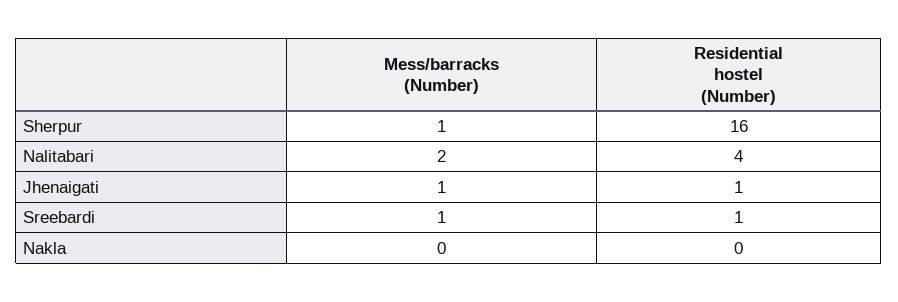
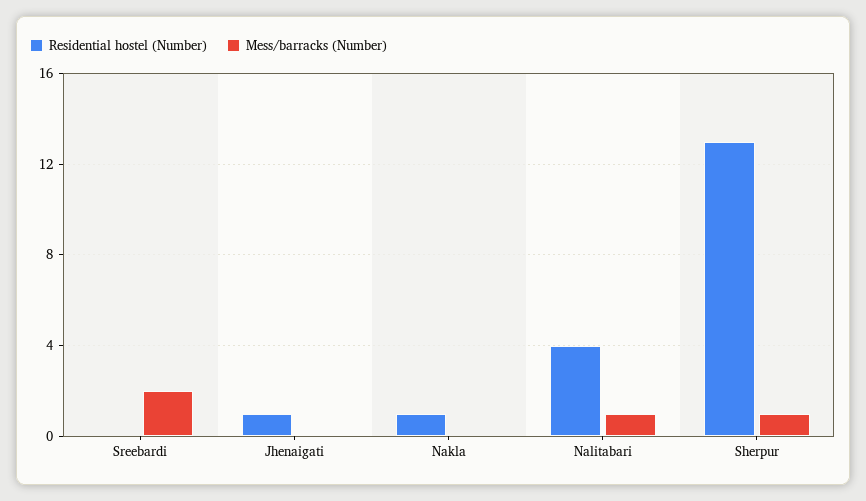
Residential hostel (Number), Sherpur: 16 -> 13
Mess/barracks (Number), Nalitabari: 2 -> 1
Mess/barracks (Number), Jhenaigati: 1 -> 0
Mess/barracks (Number), Sreebardi: 1 -> 2
Residential hostel (Number), Sreebardi: 1 -> 0
Residential hostel (Number), Nakla: 0 -> 1

